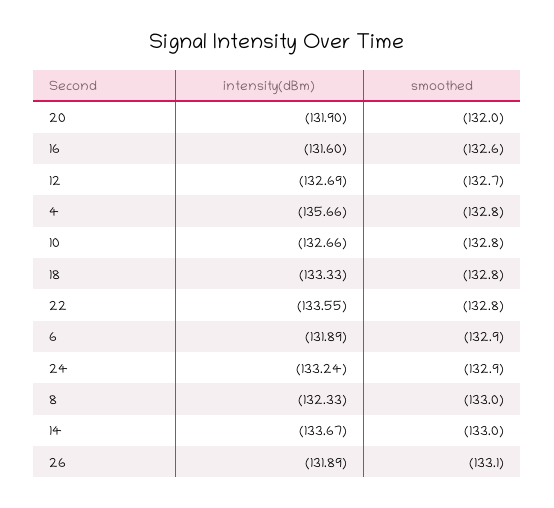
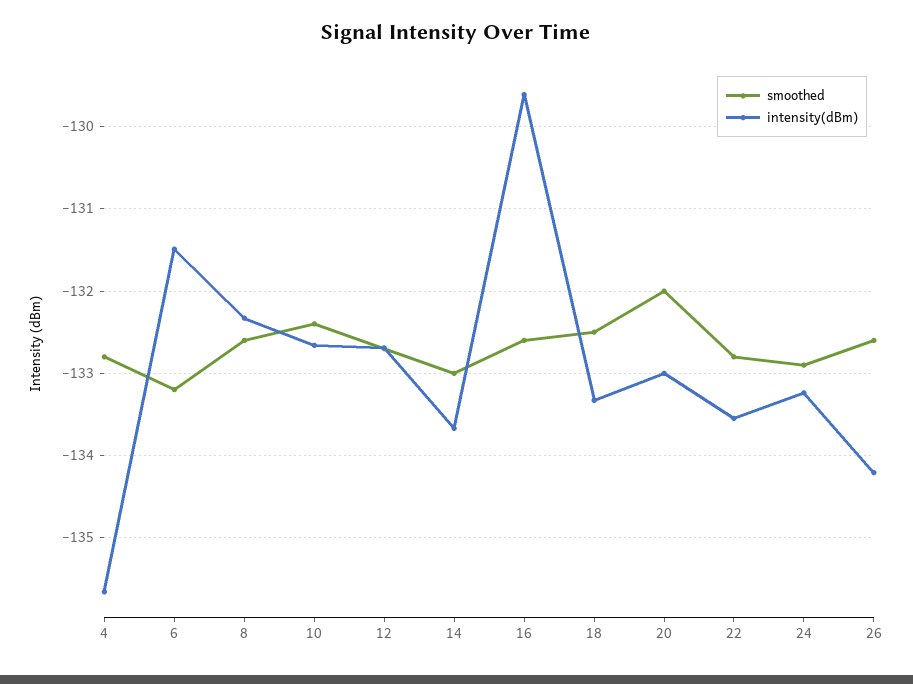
intensity(dBm), 20: -131.9 -> -133
intensity(dBm), 16: -131.6 -> -129.6
smoothed, 10: -132.8 -> -132.4
smoothed, 18: -132.8 -> -132.5
intensity(dBm), 6: -131.89 -> -131.5
smoothed, 6: -132.9 -> -133.2
smoothed, 8: -133 -> -132.6
intensity(dBm), 26: -131.89 -> -134.2
smoothed, 26: -133.1 -> -132.6

